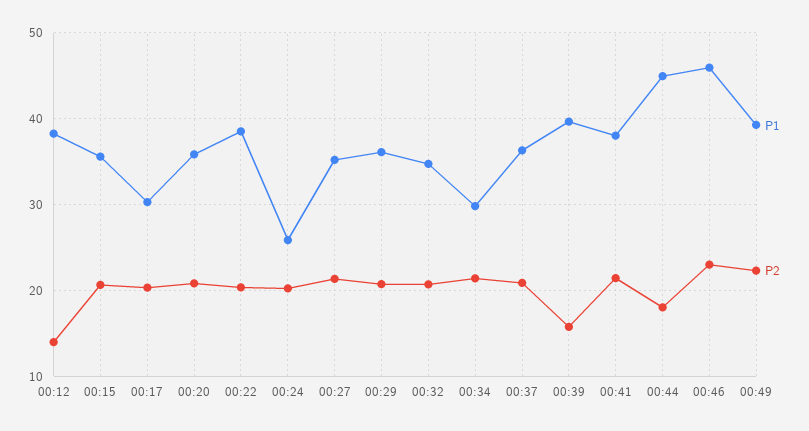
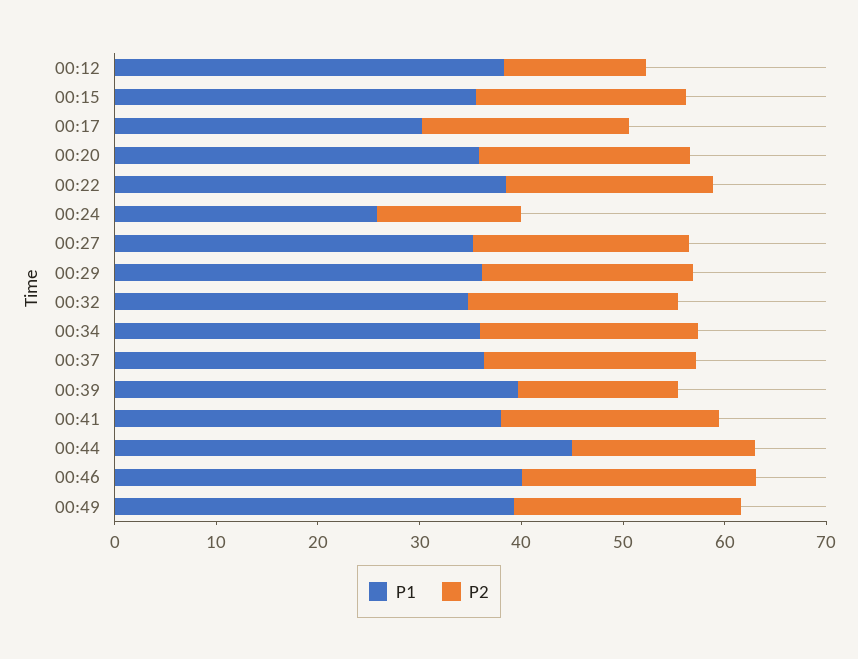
P2, 00:24: 20 -> 14
P1, 00:34: 30 -> 36
P1, 00:46: 46 -> 40

